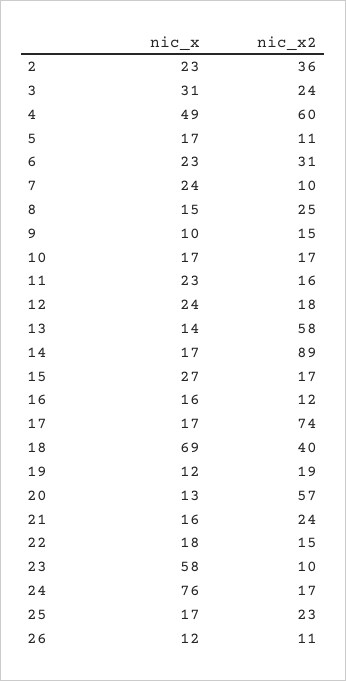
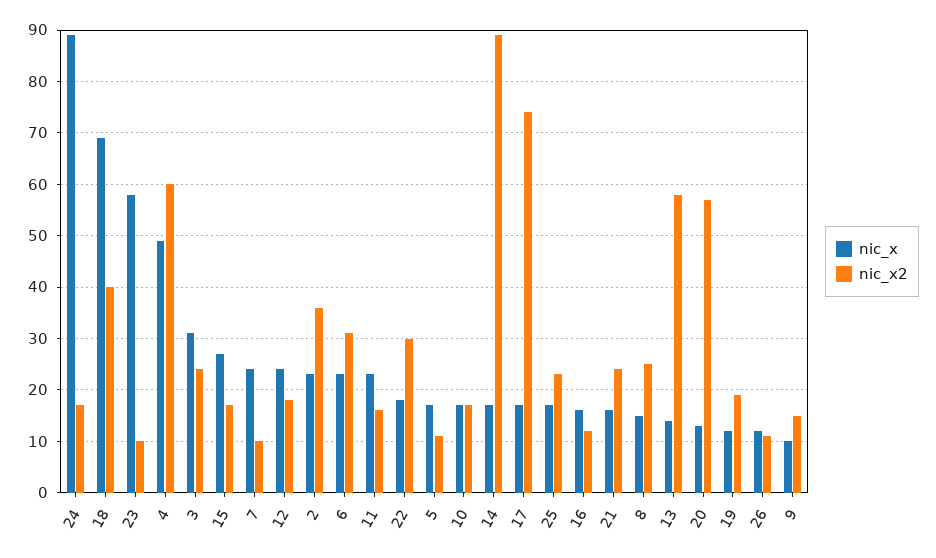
nic_x2, 22: 15 -> 30
nic_x, 24: 76 -> 90

